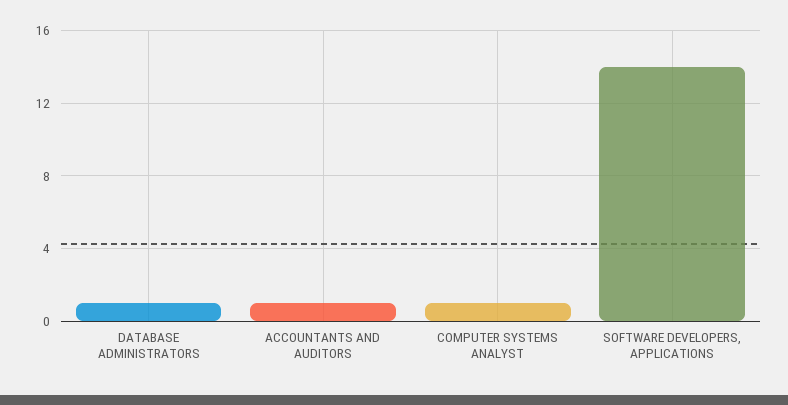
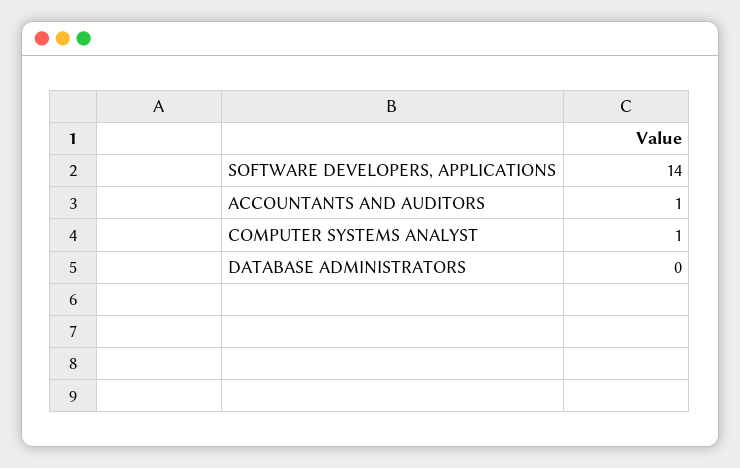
DATABASE ADMINISTRATORS: 1 -> 0

